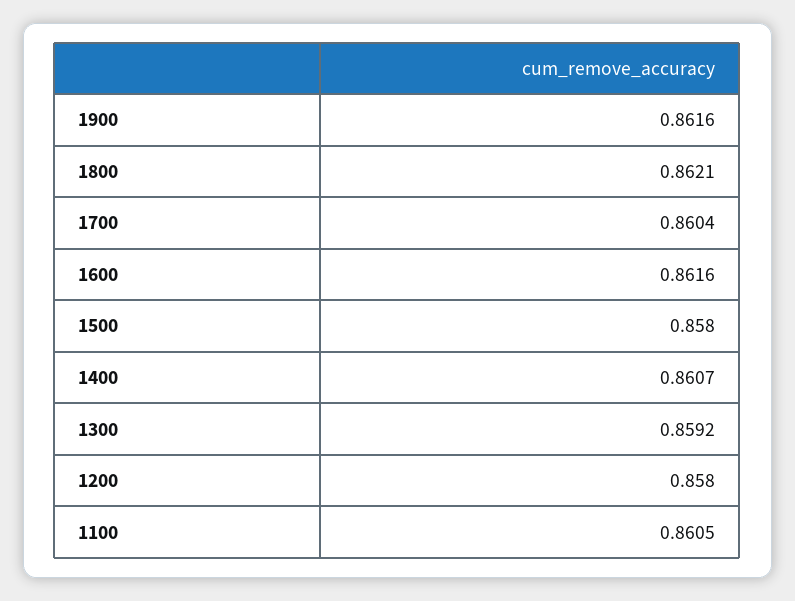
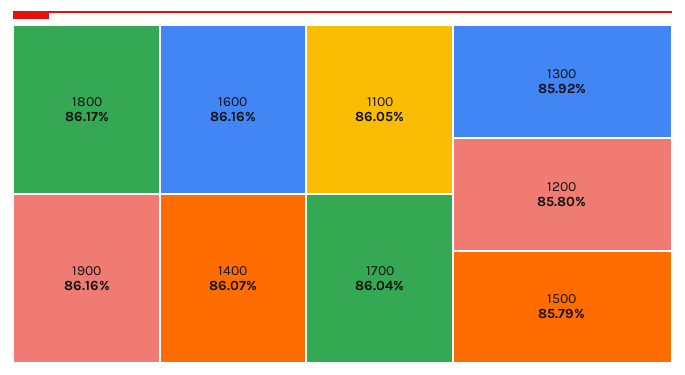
1800: 0.8621 -> 0.8617
1500: 0.858 -> 0.8579

